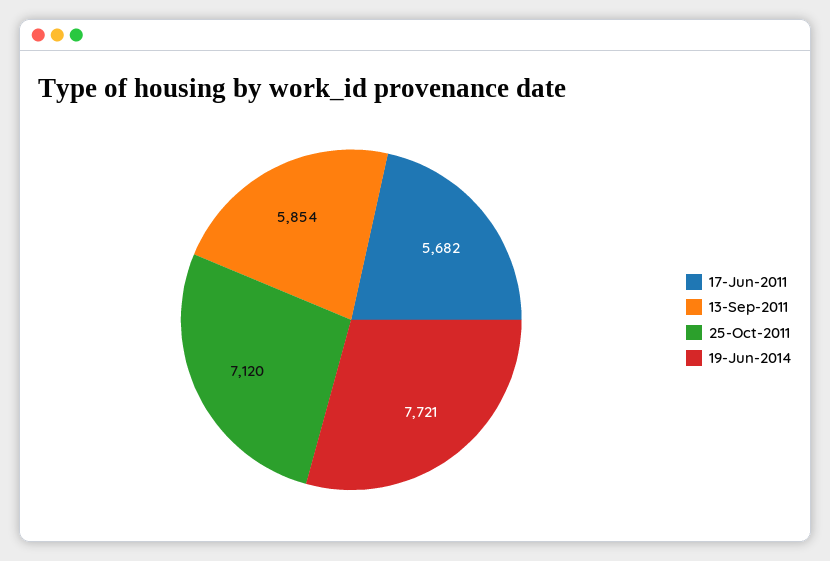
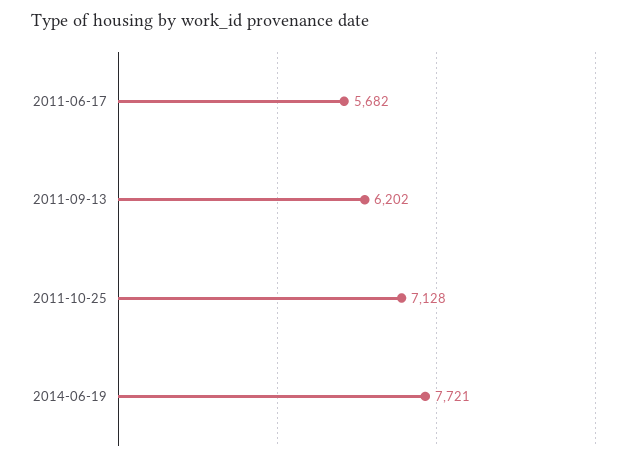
13-Sep-2011: 5854 -> 6202
25-Oct-2011: 7120 -> 7128

